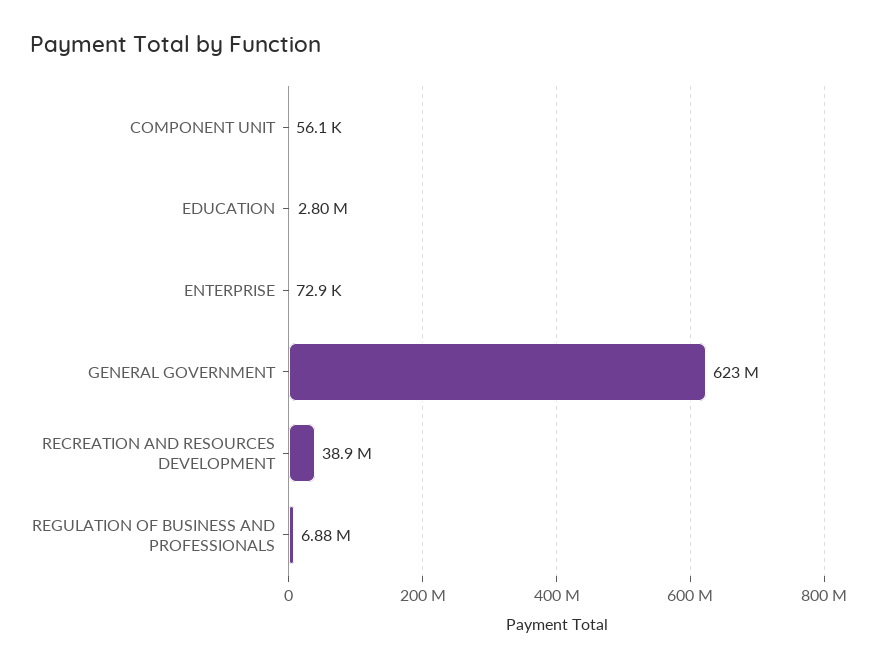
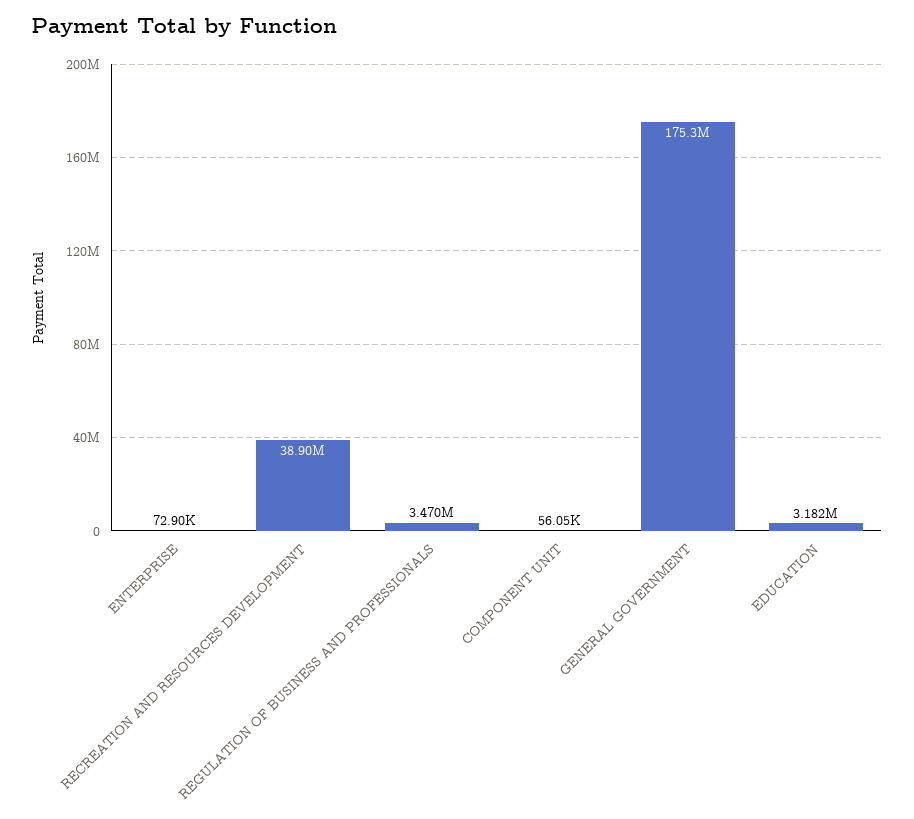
EDUCATION: 2800000 -> 3182000
GENERAL GOVERNMENT: 623000000 -> 175300000
REGULATION OF BUSINESS AND PROFESSIONALS: 6880000 -> 3470000

